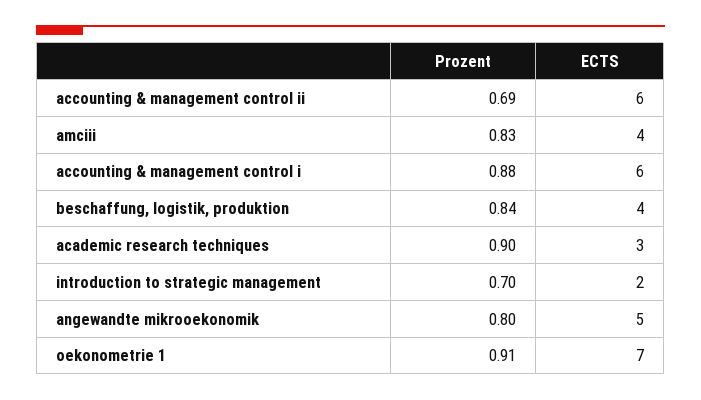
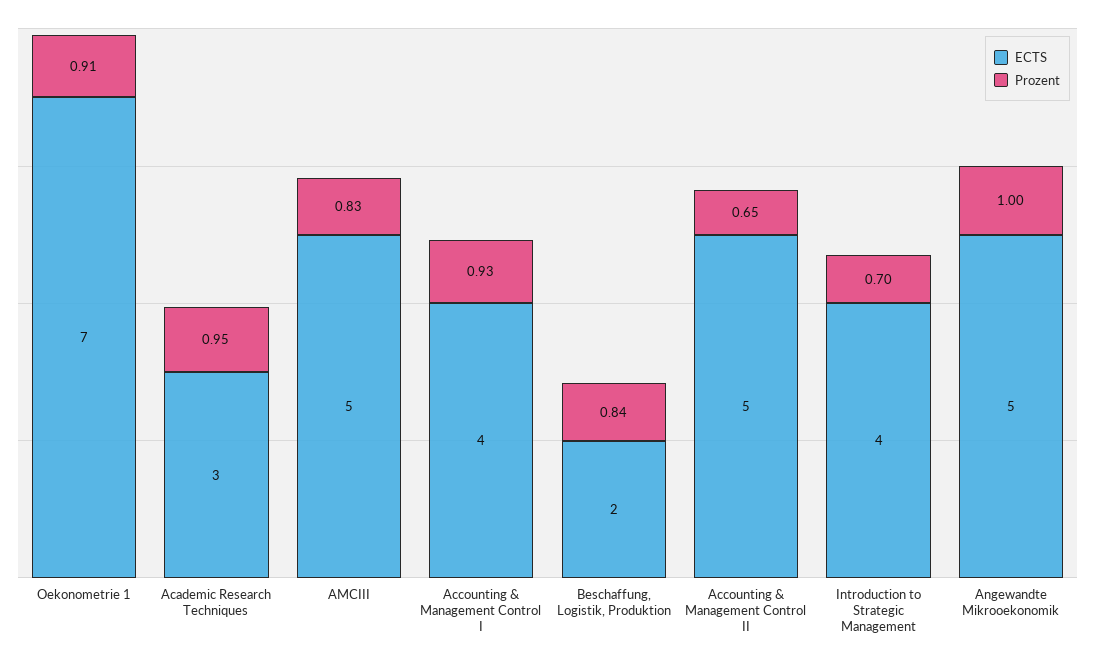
Prozent, accounting & management control ii: 0.69 -> 0.65
ECTS, accounting & management control ii: 6 -> 5
ECTS, amciii: 4 -> 5
Prozent, accounting & management control i: 0.88 -> 0.93
ECTS, accounting & management control i: 6 -> 4
ECTS, beschaffung, logistik, produktion: 4 -> 2
Prozent, academic research techniques: 0.9 -> 0.95
ECTS, introduction to strategic management: 2 -> 4
Prozent, angewandte mikrooekonomik: 0.8 -> 1

